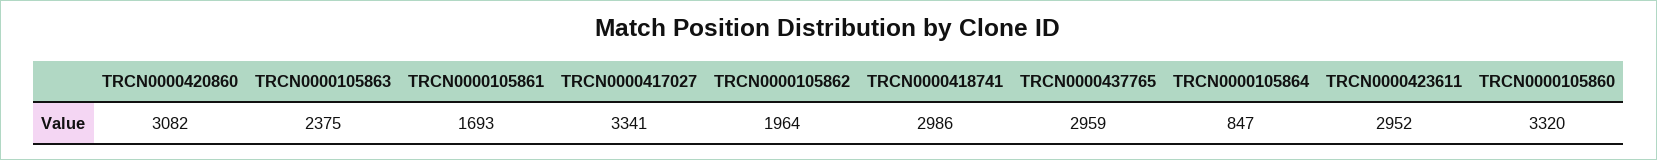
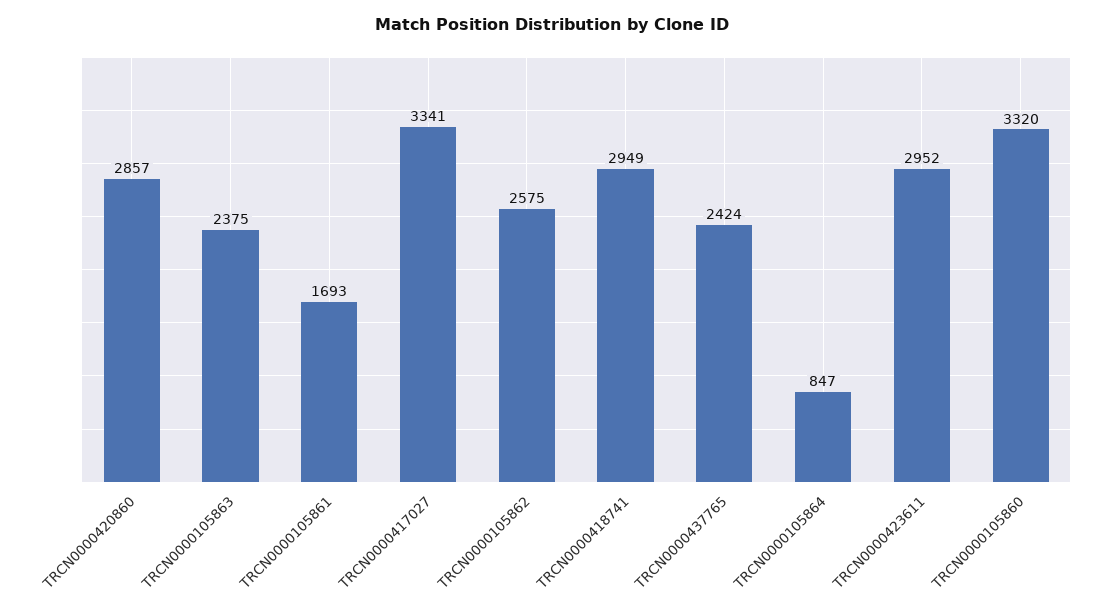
TRCN0000420860: 3082 -> 2857
TRCN0000105862: 1964 -> 2575
TRCN0000418741: 2986 -> 2949
TRCN0000437765: 2959 -> 2424

